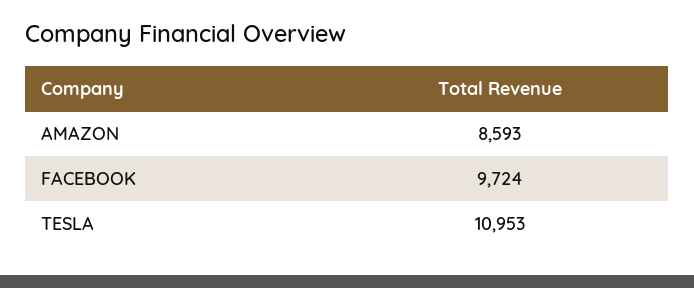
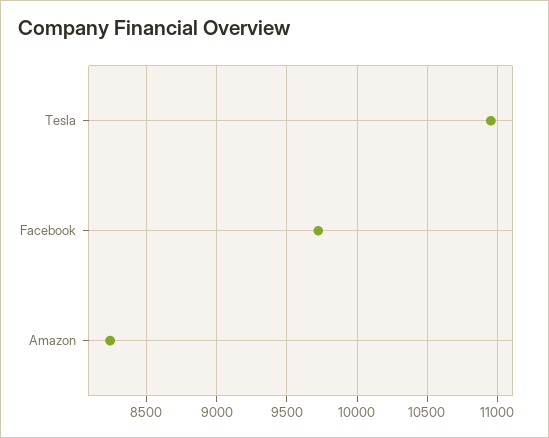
AMAZON: 8593 -> 8250

